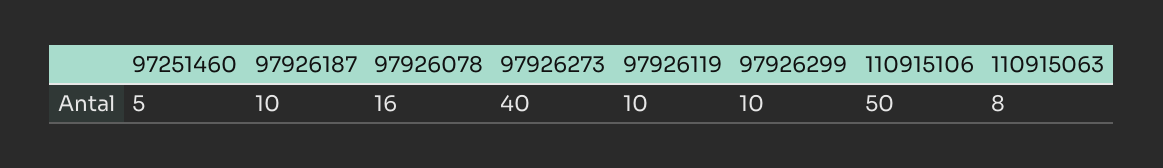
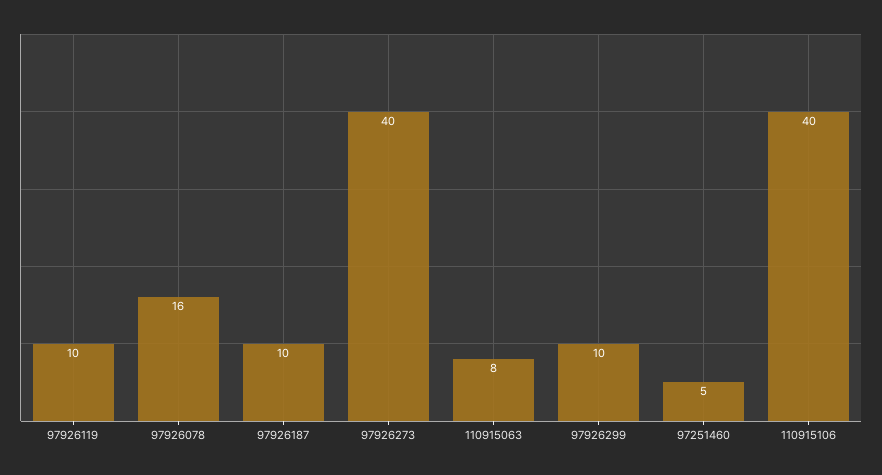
110915106: 50 -> 40

